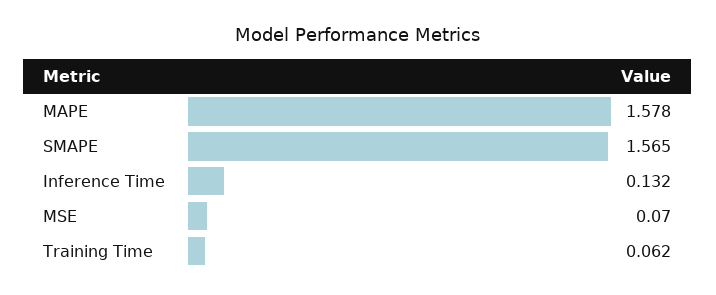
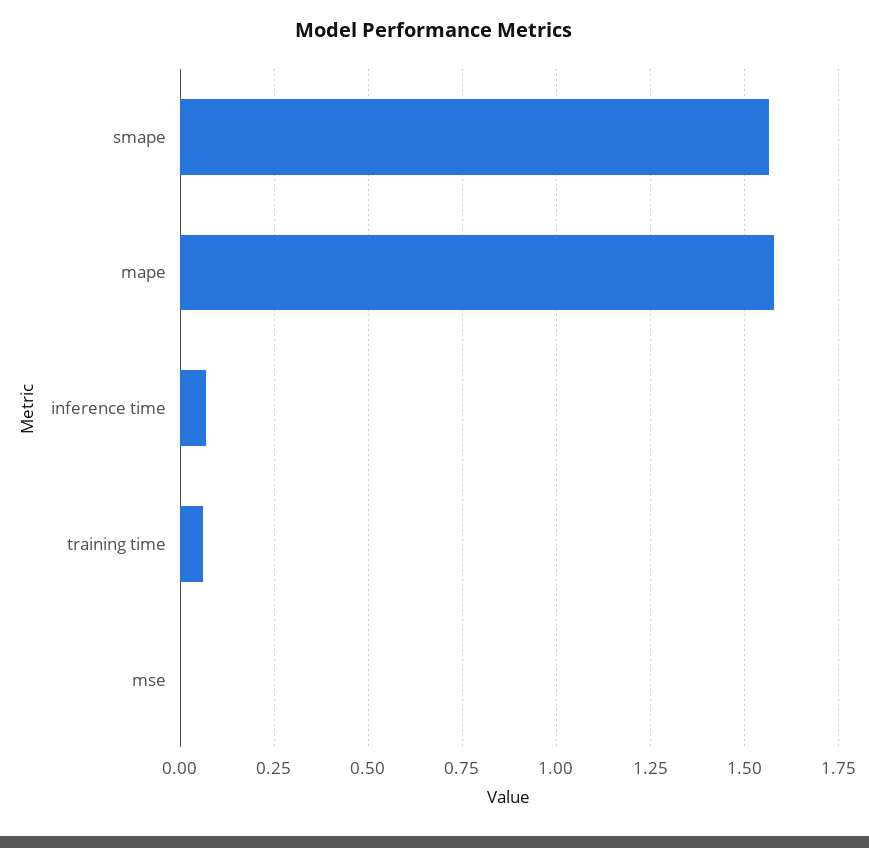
Inference Time: 0.132 -> 0.075
MSE: 0.07 -> 0

